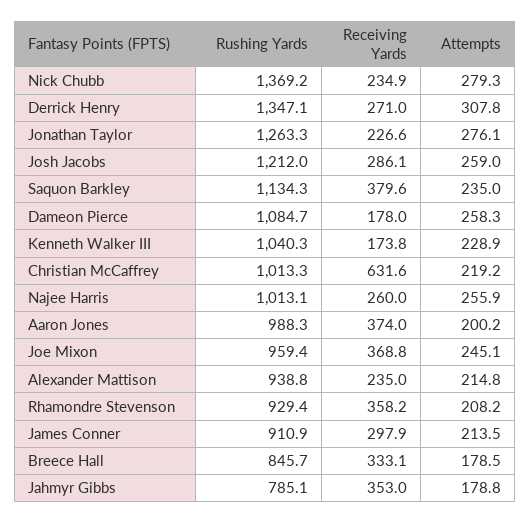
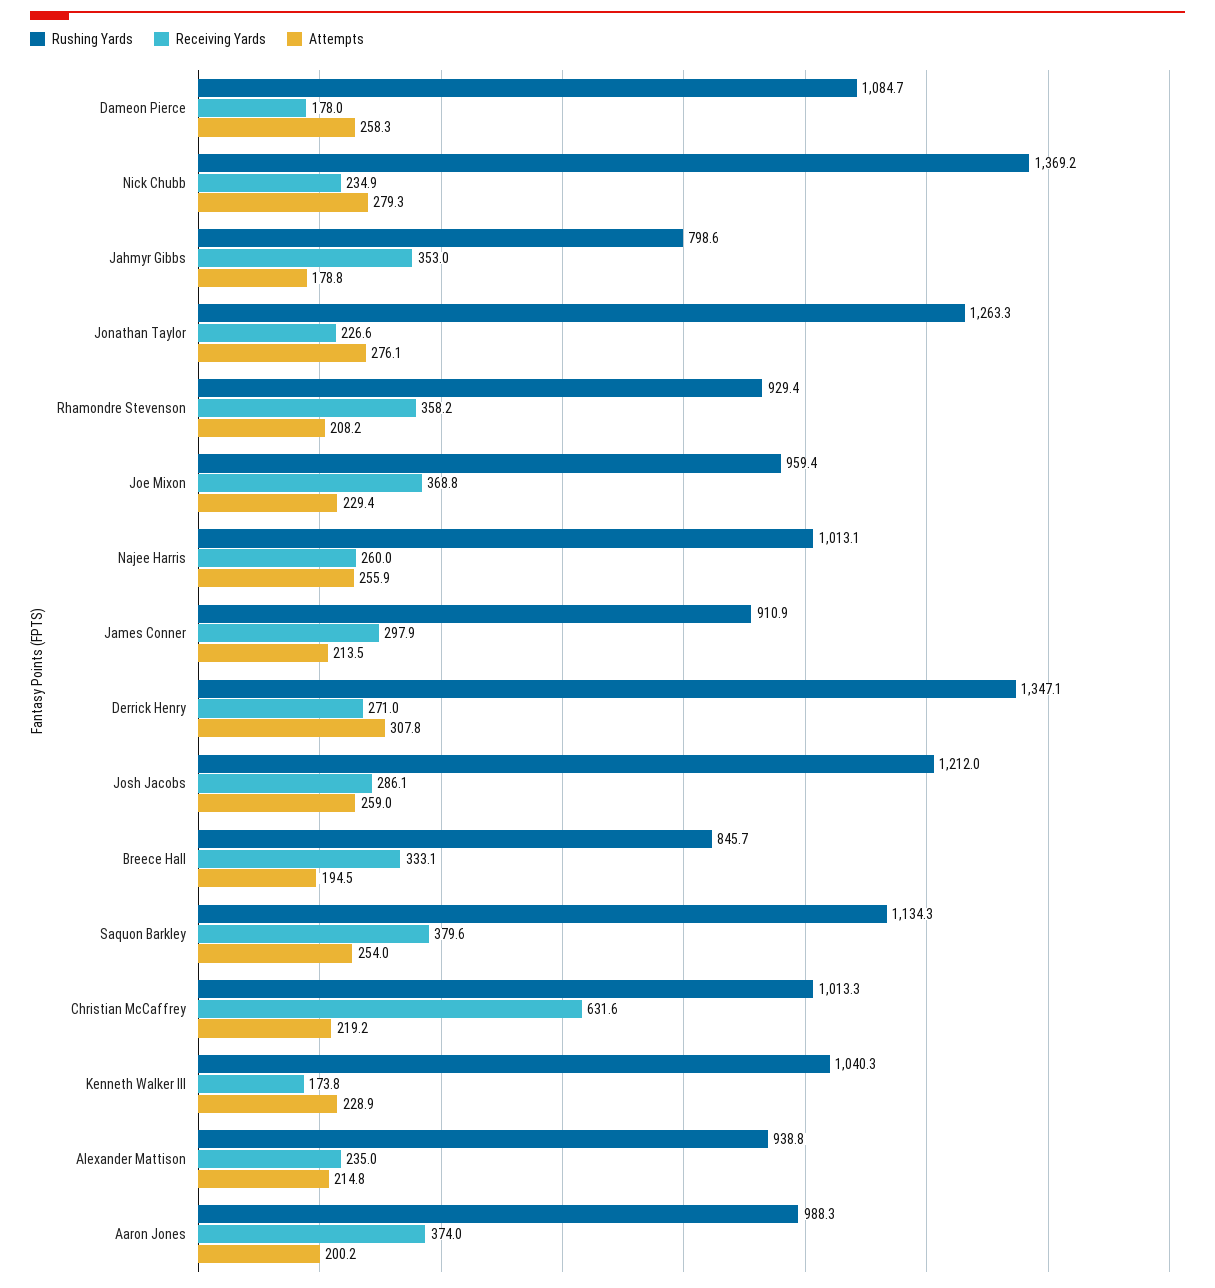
Attempts, Saquon Barkley: 235 -> 254
Attempts, Joe Mixon: 245.1 -> 229.4
Attempts, Breece Hall: 178.5 -> 194.5
Rushing Yards, Jahmyr Gibbs: 785.1 -> 798.6

